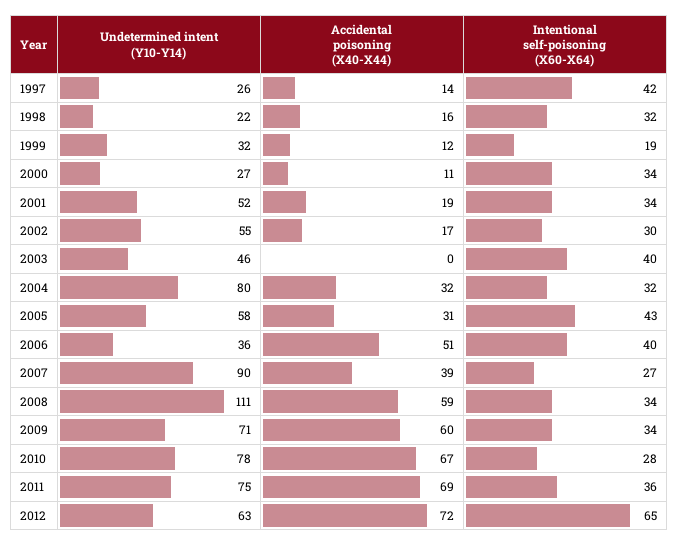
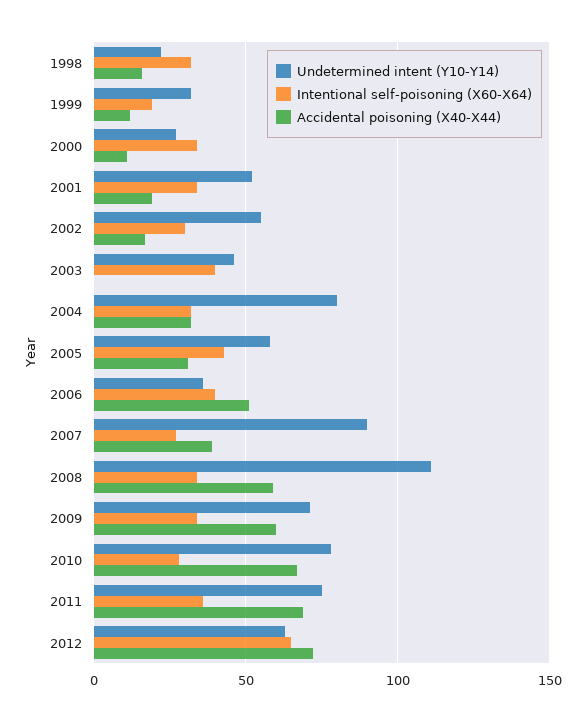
Undetermined intent (Y10-Y14), 1997: 26 -> none
Accidental poisoning (X40-X44), 1997: 14 -> none
Intentional self-poisoning (X60-X64), 1997: 42 -> none

